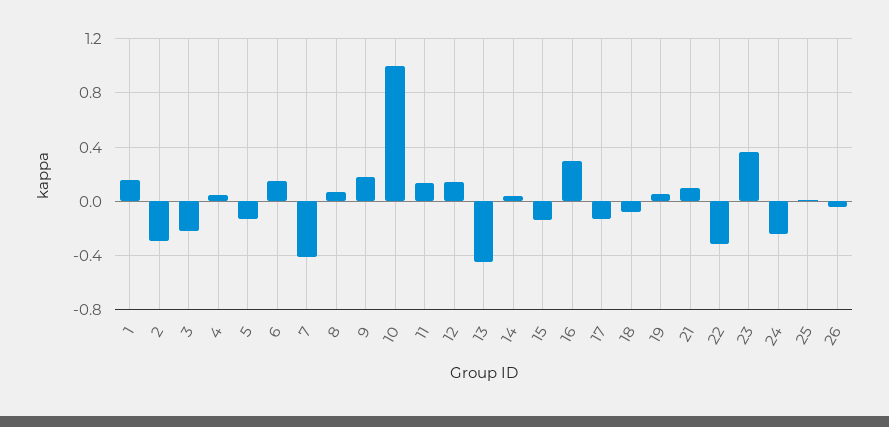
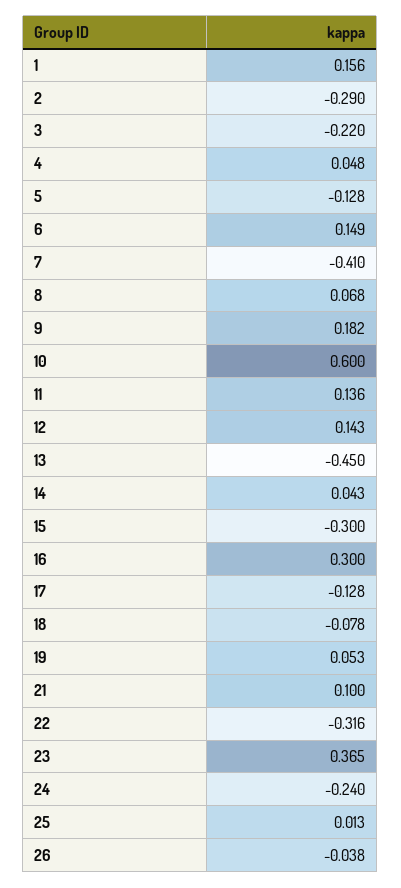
10: 1 -> 0.6
15: -0.15 -> -0.3

